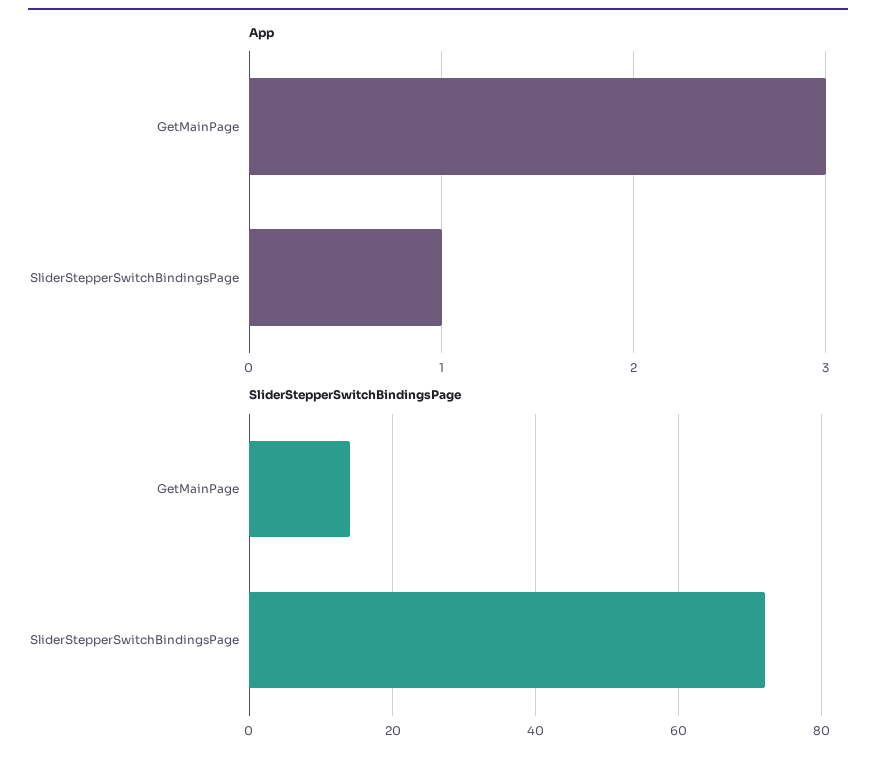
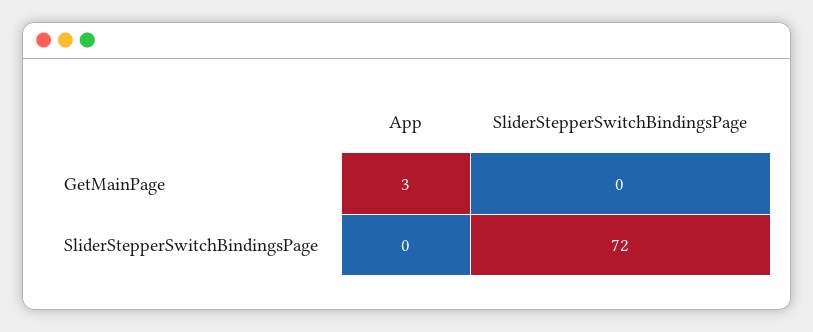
App, SliderStepperSwitchBindingsPage: 1 -> 0
SliderStepperSwitchBindingsPage, GetMainPage: 15 -> 0

